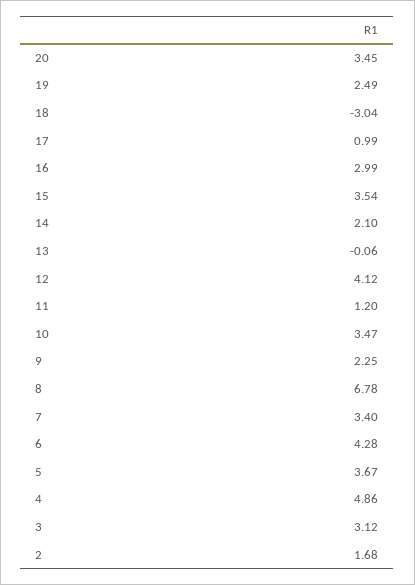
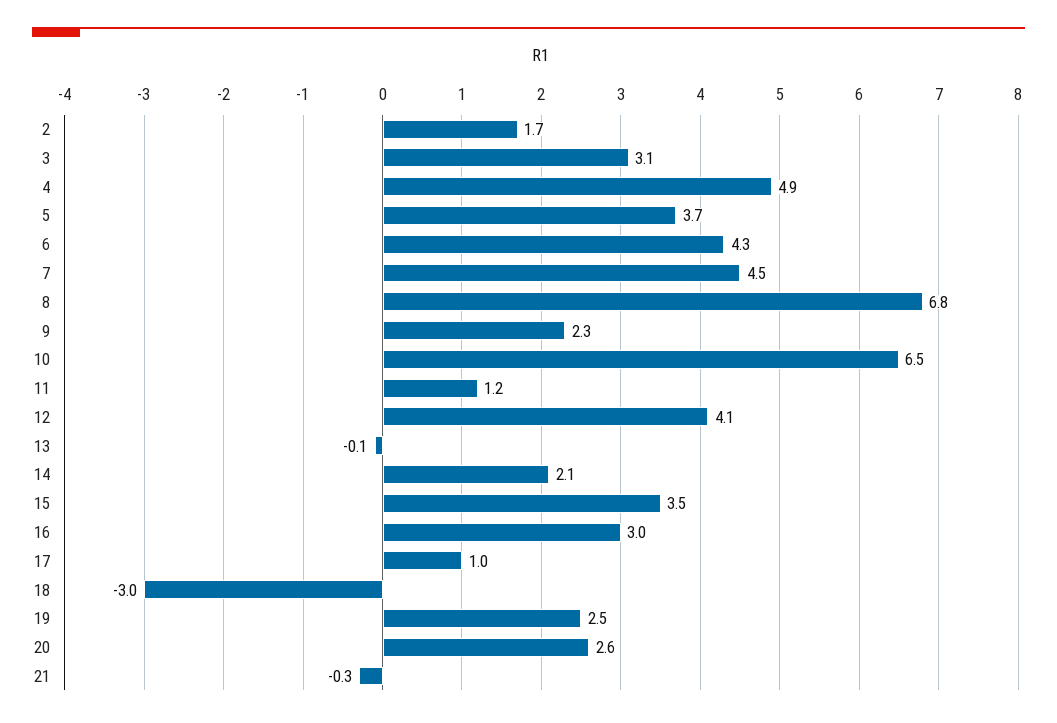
20: 3.45 -> 2.6
10: 3.47 -> 6.5
7: 3.4 -> 4.5
21: none -> -0.3

